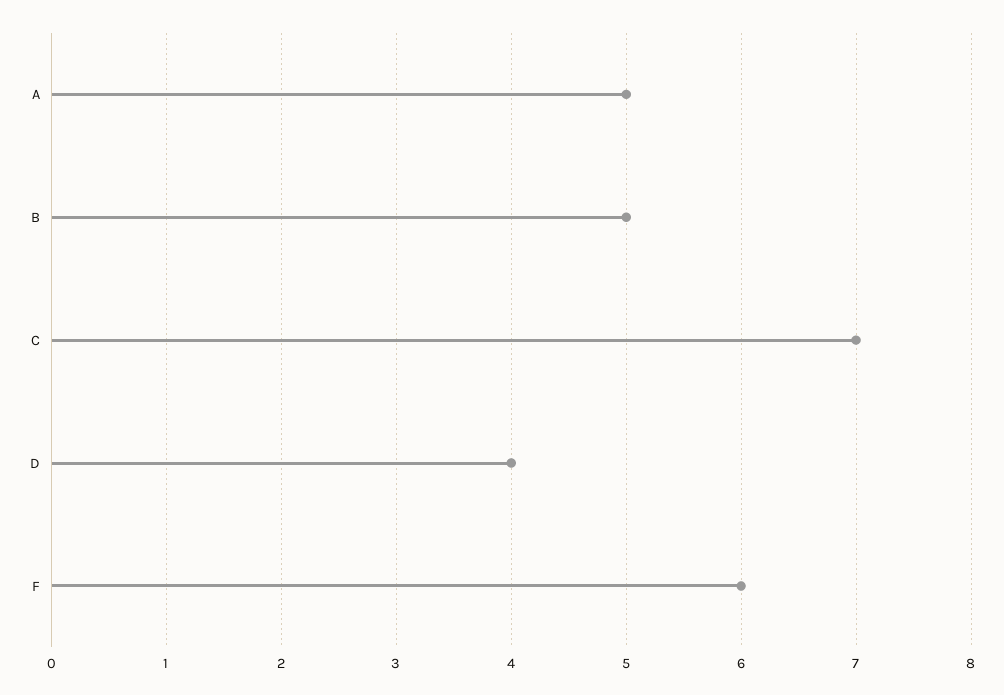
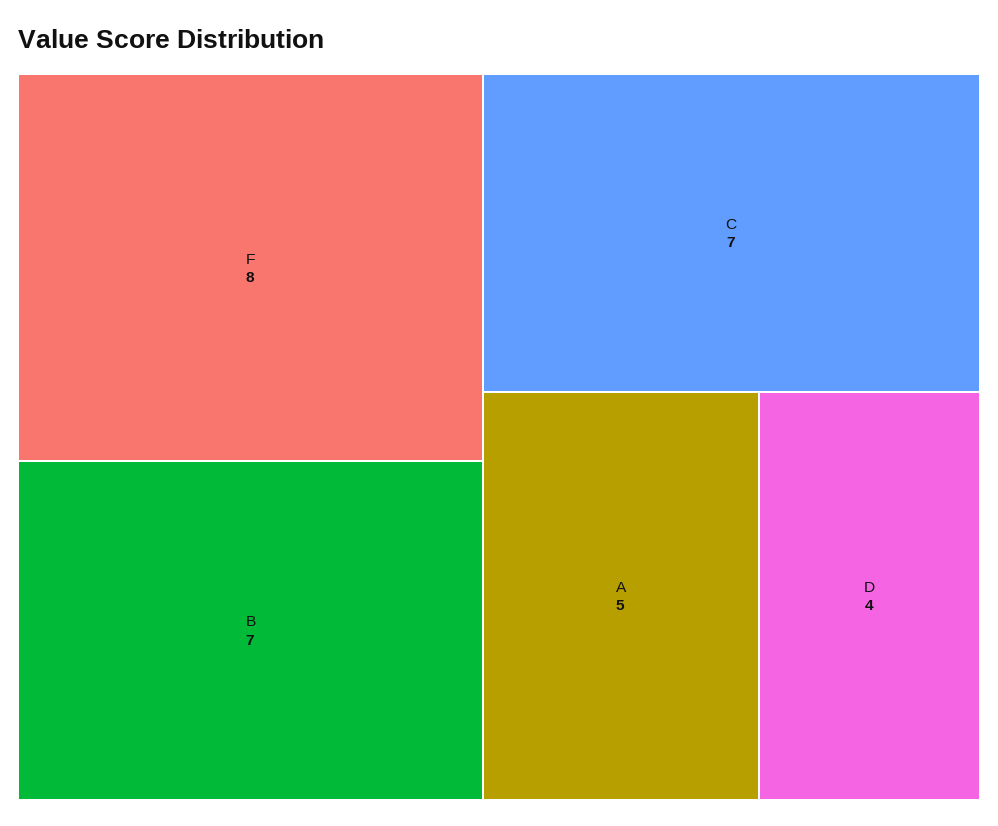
B: 5 -> 7
F: 6 -> 8

